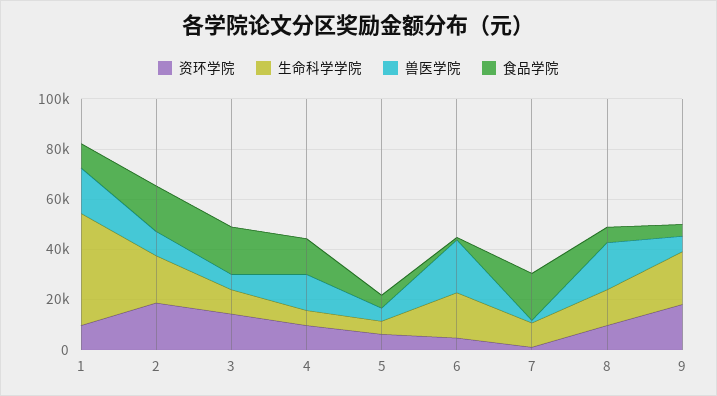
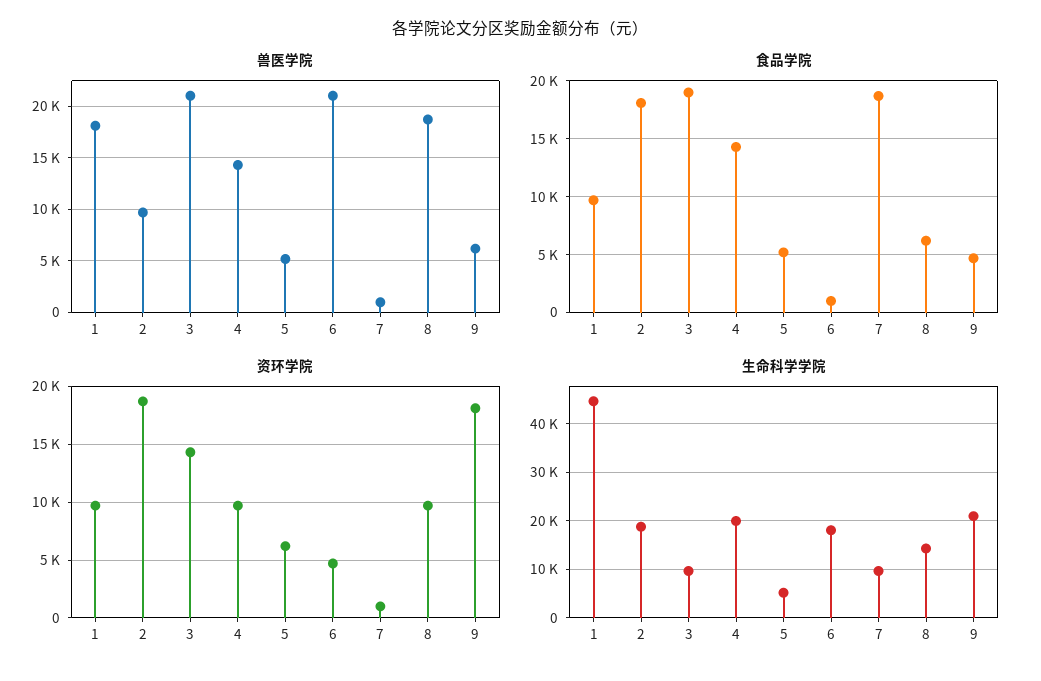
兽医学院, 3: 5000 -> 21000
生命科学学院, 4: 5000 -> 20000

